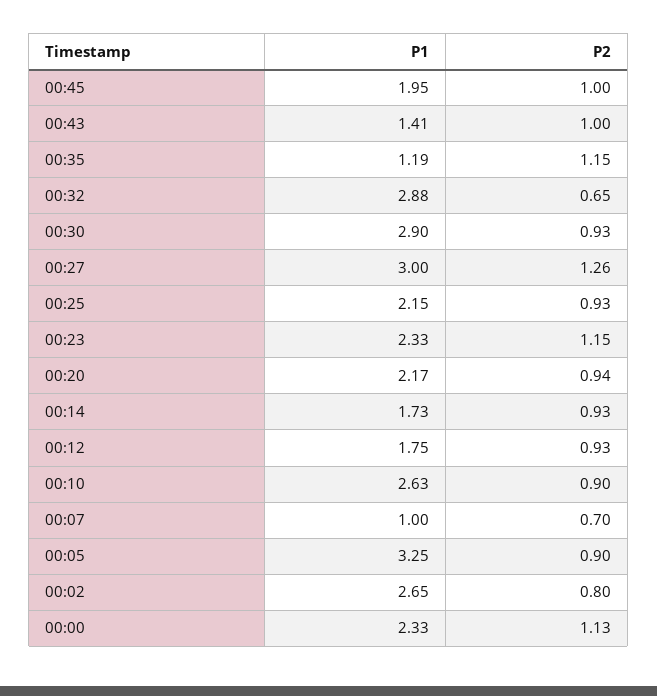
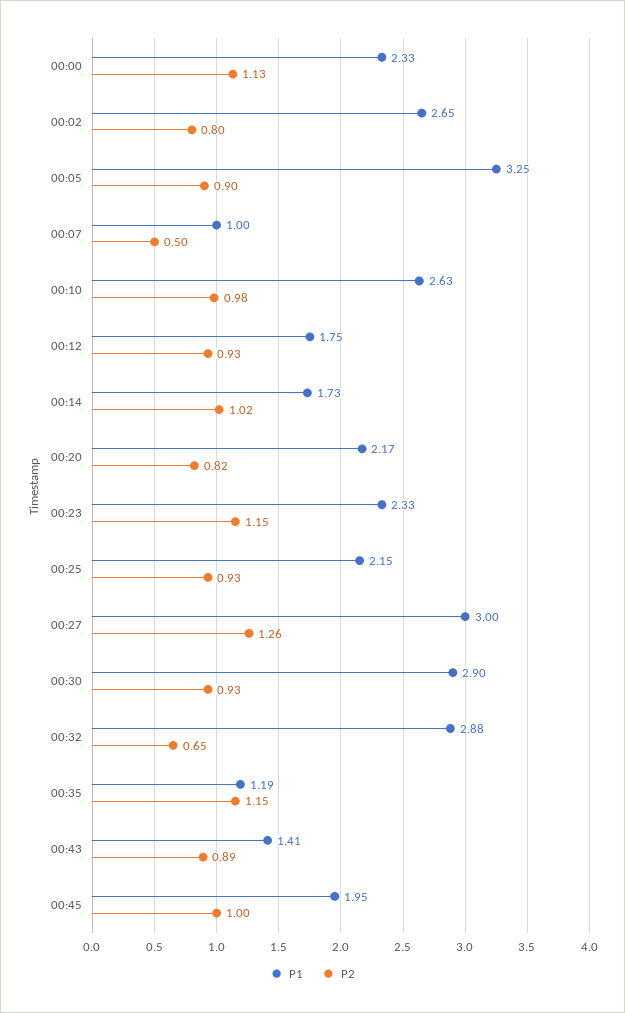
P2, 00:43: 1 -> 0.89
P2, 00:20: 0.94 -> 0.82
P2, 00:14: 0.93 -> 1.02
P2, 00:10: 0.9 -> 0.98
P2, 00:07: 0.7 -> 0.5

